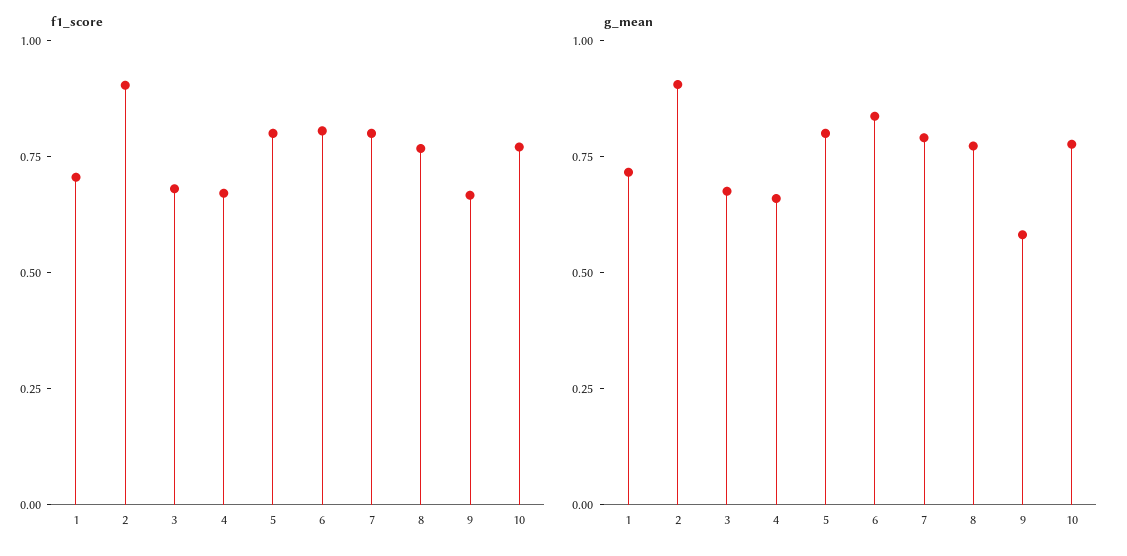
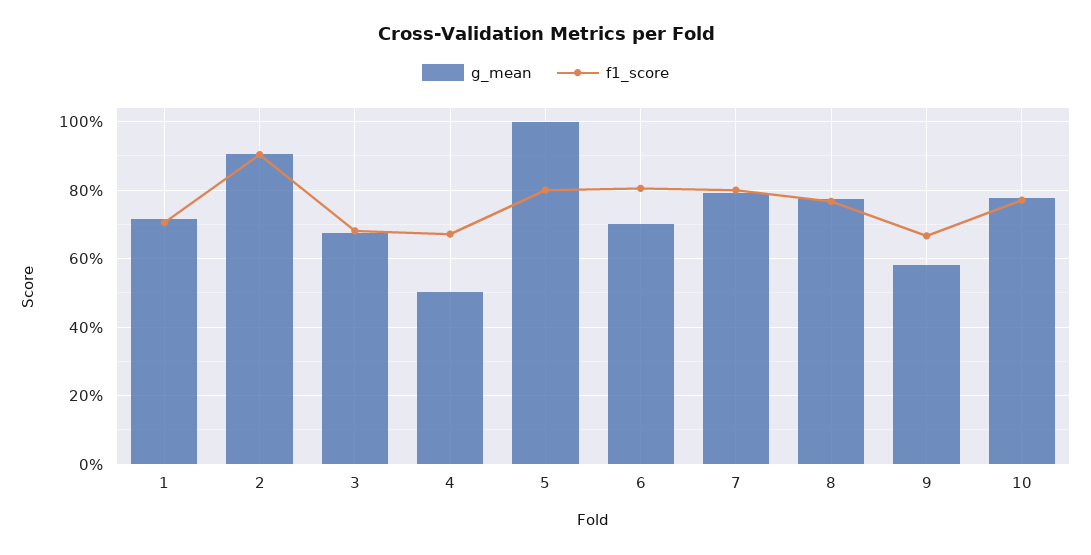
g_mean, 4: 0.65 -> 0.5
g_mean, 5: 0.8 -> 1
g_mean, 6: 0.85 -> 0.7

